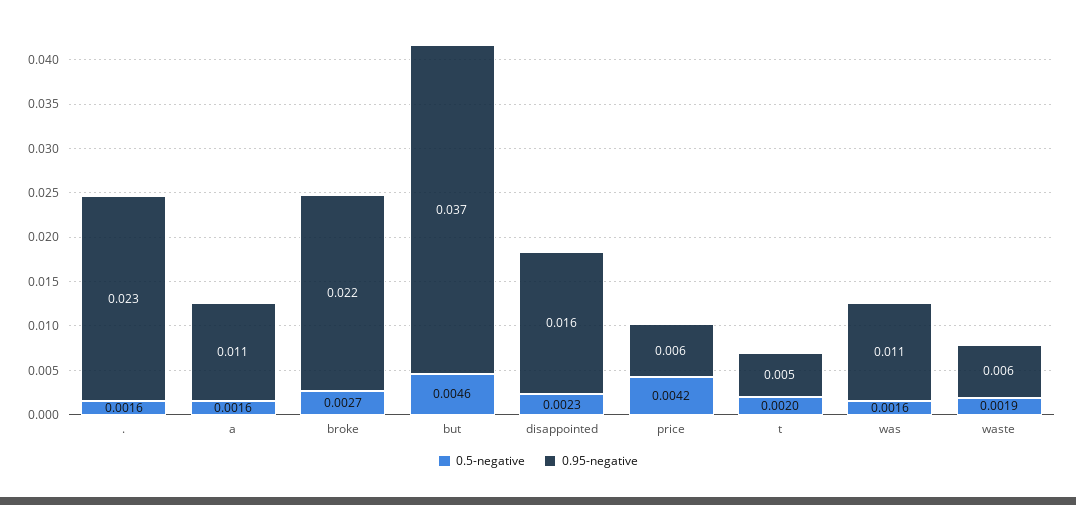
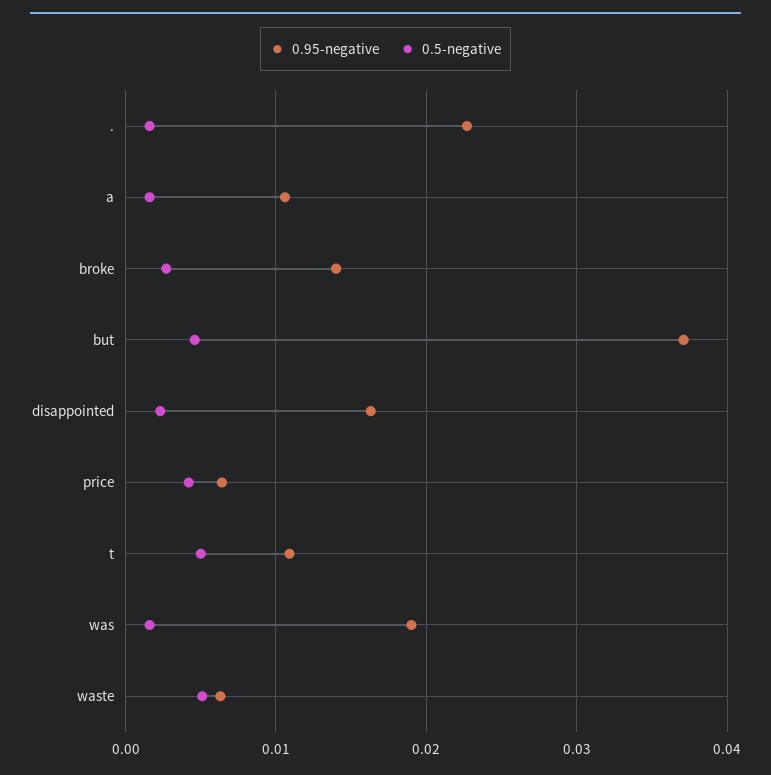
0.95-negative, broke: 0.022 -> 0.014
0.5-negative, t: 0.002 -> 0.005
0.95-negative, t: 0.005 -> 0.011
0.95-negative, was: 0.011 -> 0.019
0.5-negative, waste: 0.0019 -> 0.005

